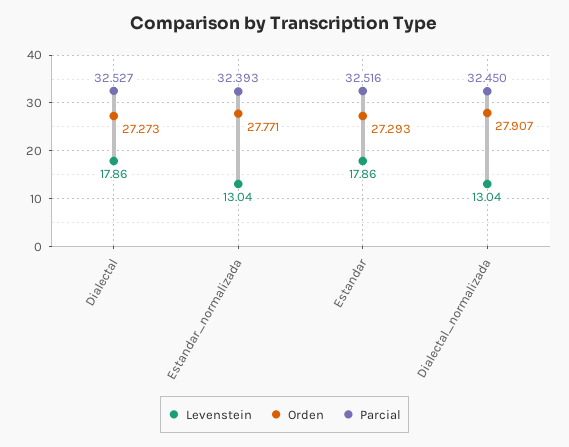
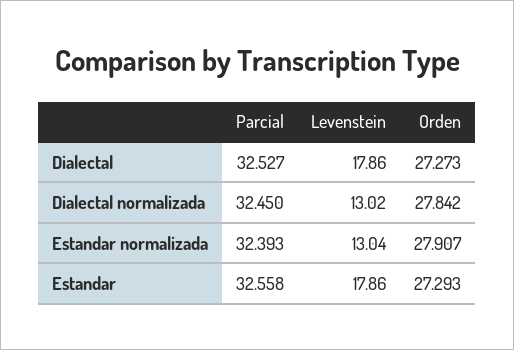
Orden, Estandar_normalizada: 27.771 -> 27.907
Parcial, Estandar: 32.516 -> 32.558
Levenstein, Dialectal_normalizada: 13.04 -> 13.02
Orden, Dialectal_normalizada: 27.907 -> 27.842

